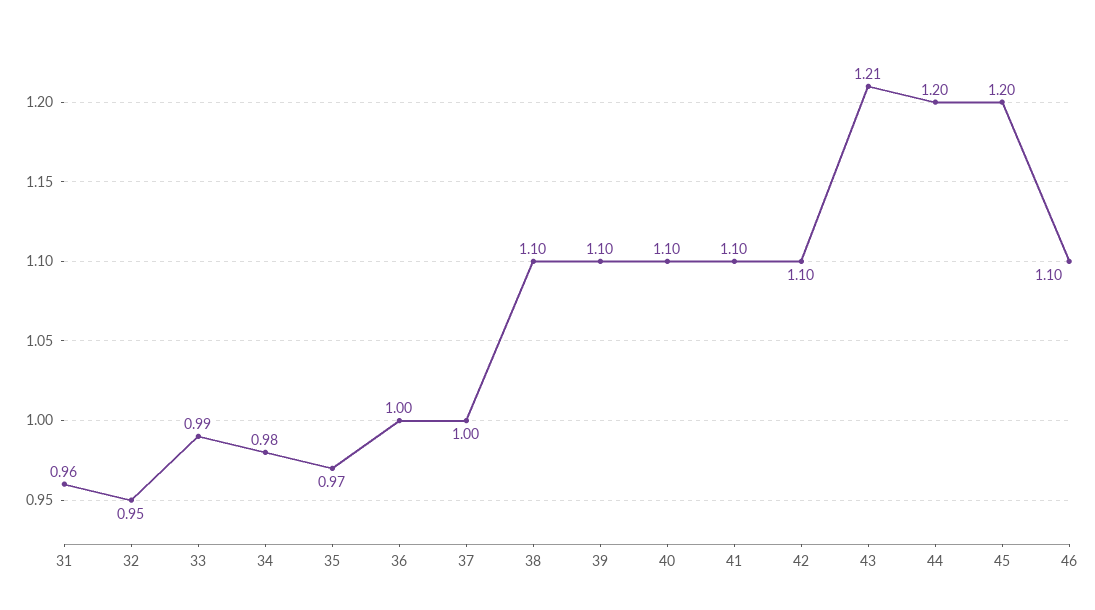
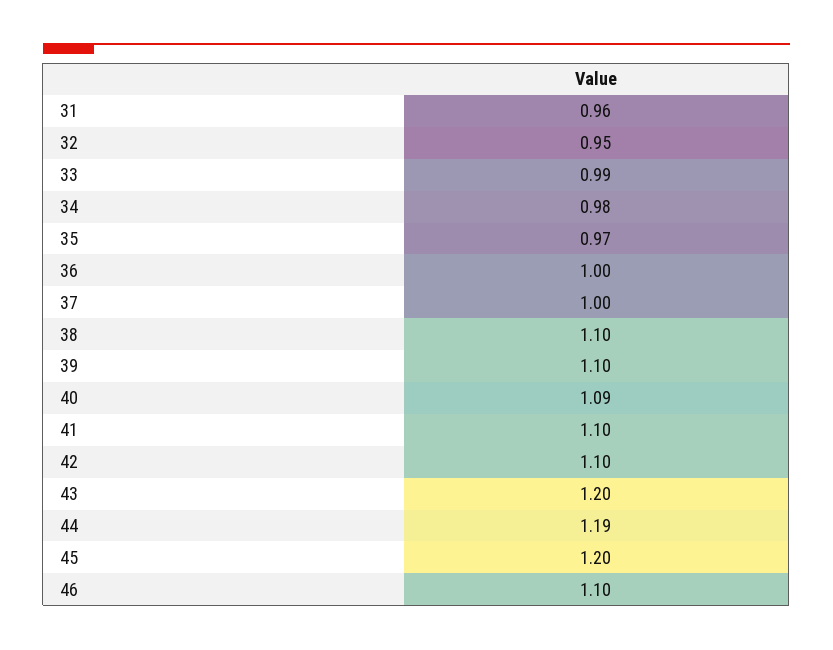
40: 1.1 -> 1.09
43: 1.21 -> 1.2
44: 1.2 -> 1.19

